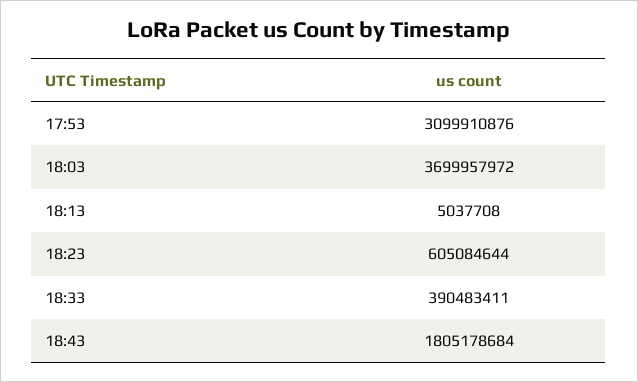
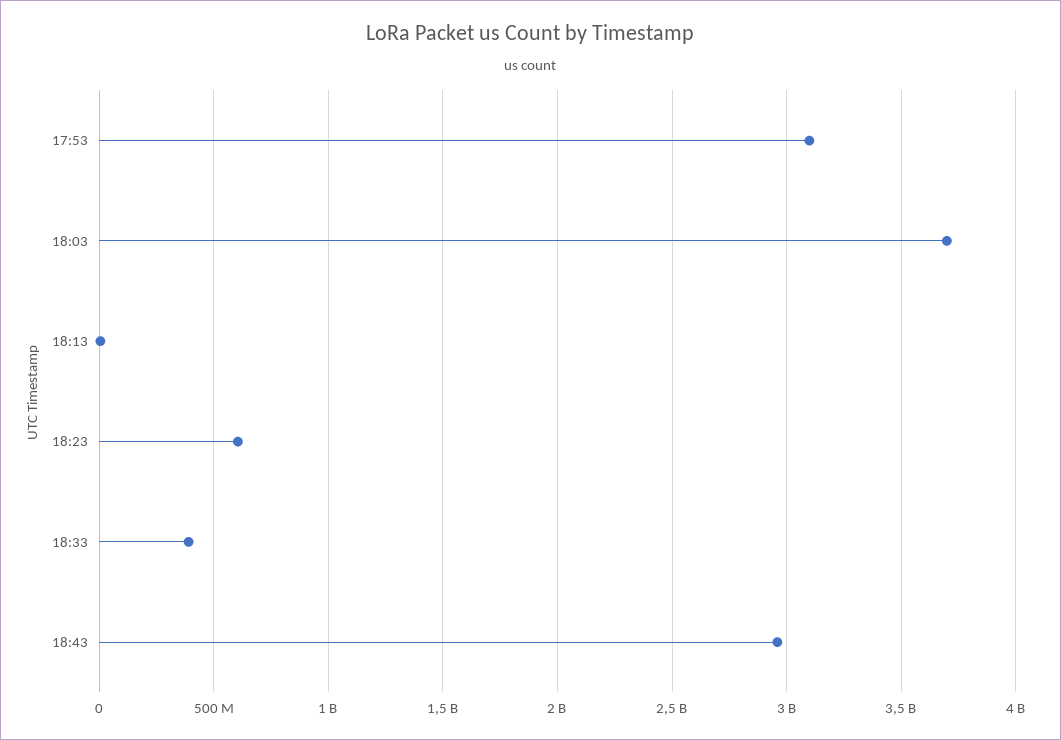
18:43: 1805178684 -> 2950000000

